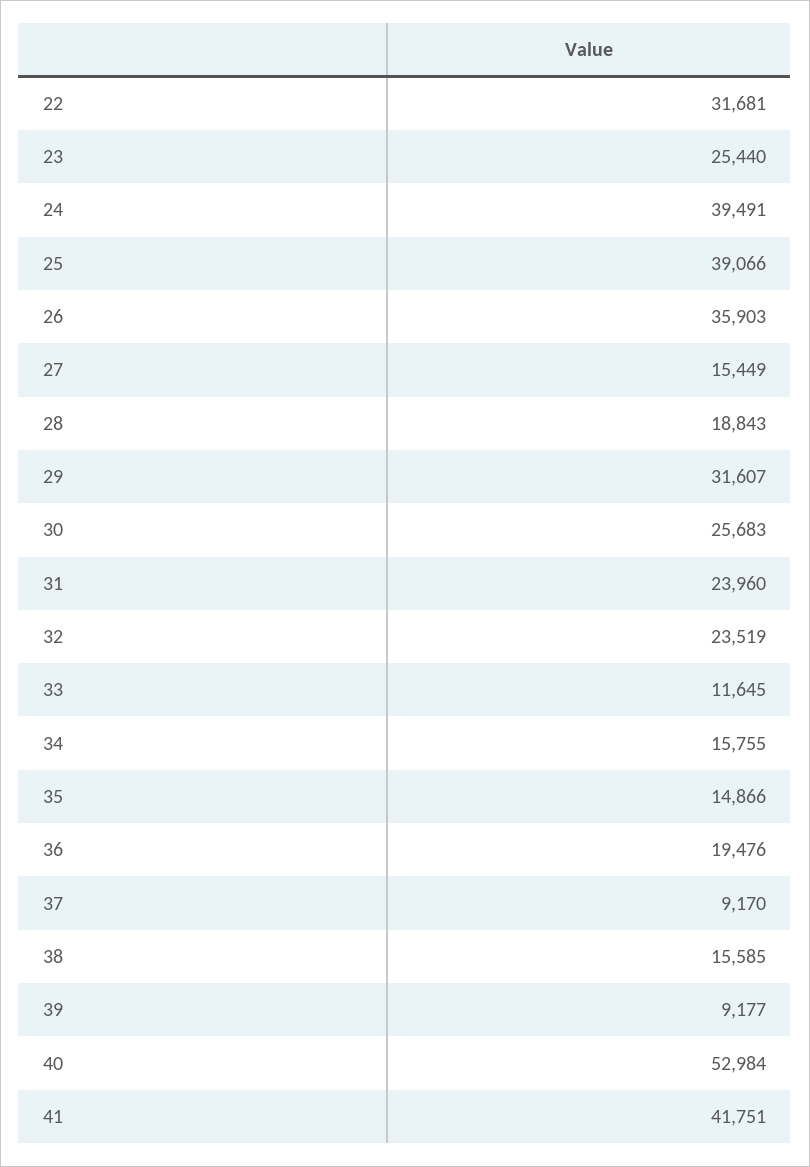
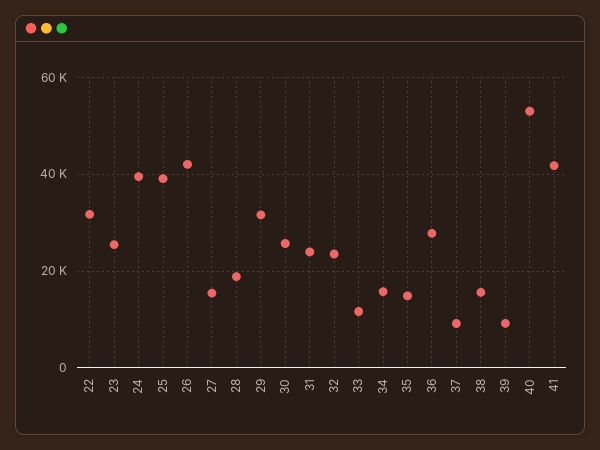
26: 35903 -> 42000
36: 19476 -> 28000

